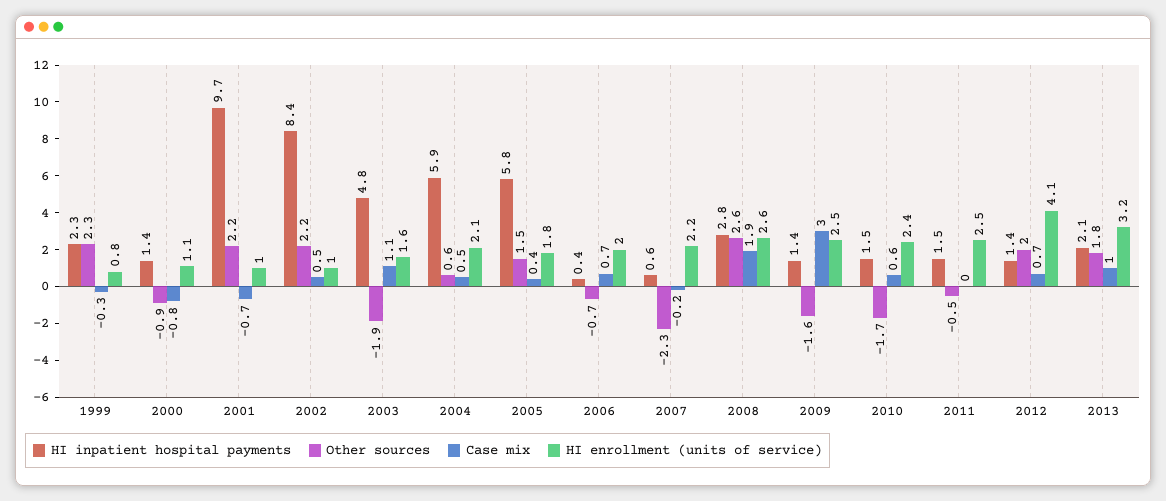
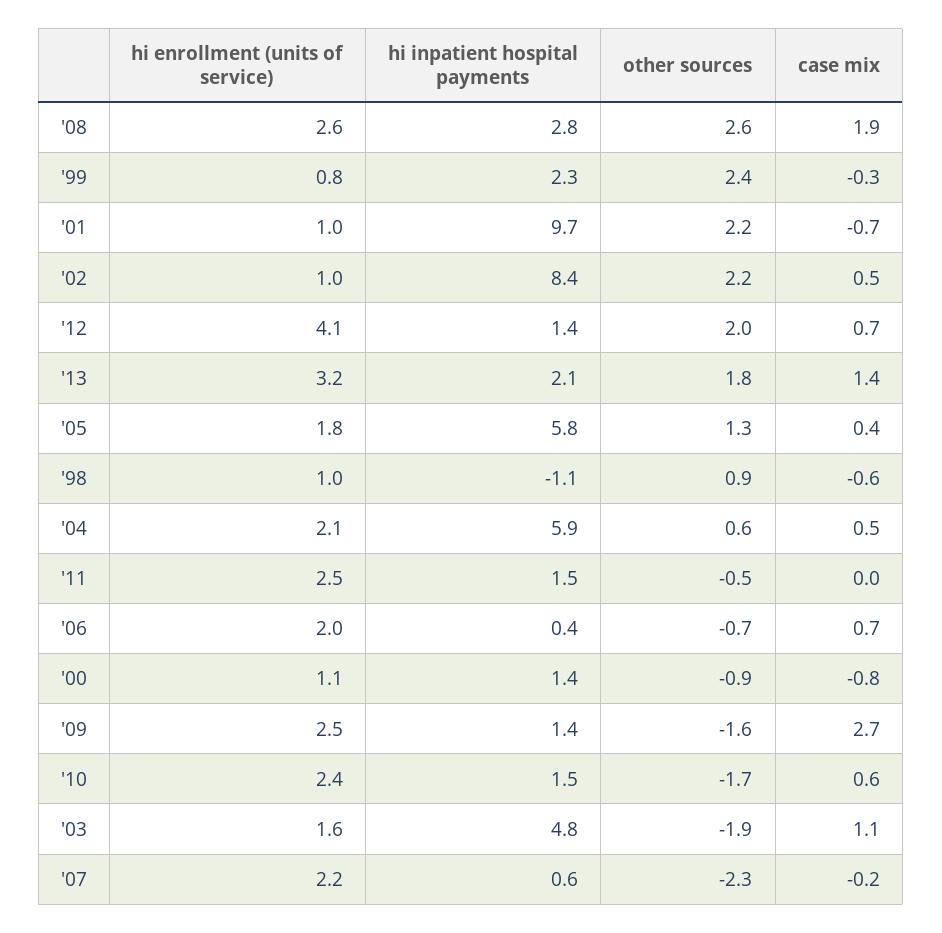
Other sources, 1999: 2.3 -> 2.4
Other sources, 2005: 1.5 -> 1.3
Case mix, 2009: 3 -> 2.7
Case mix, 2013: 1 -> 1.4
HI enrollment (units of service), '98: none -> 1
HI inpatient hospital payments, '98: none -> -1.1
Other sources, '98: none -> 0.9
Case mix, '98: none -> -0.6

